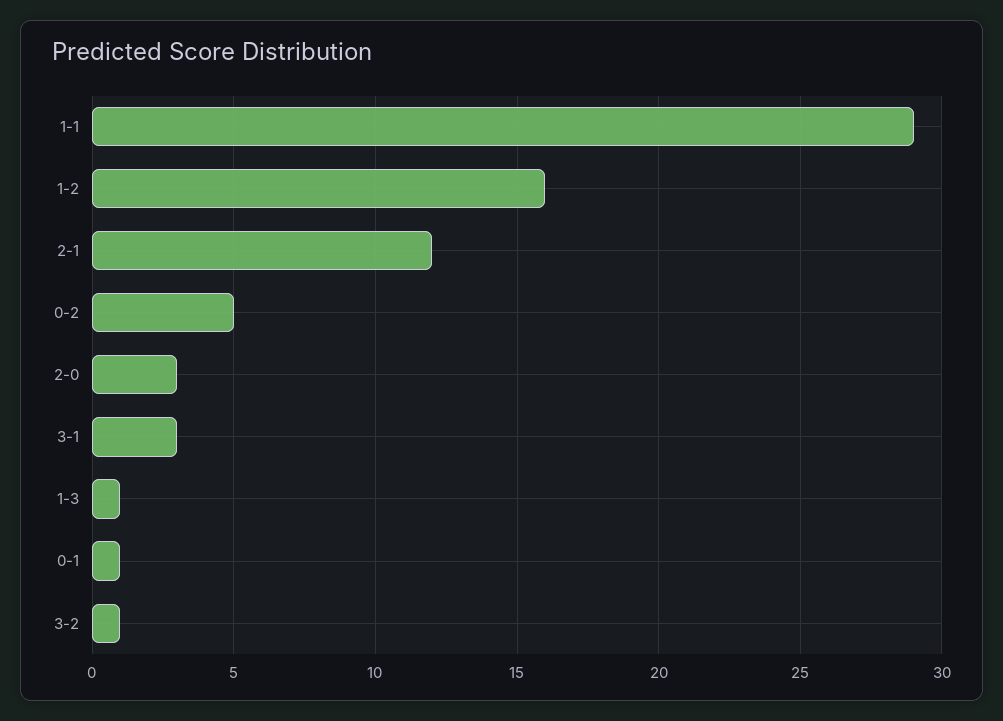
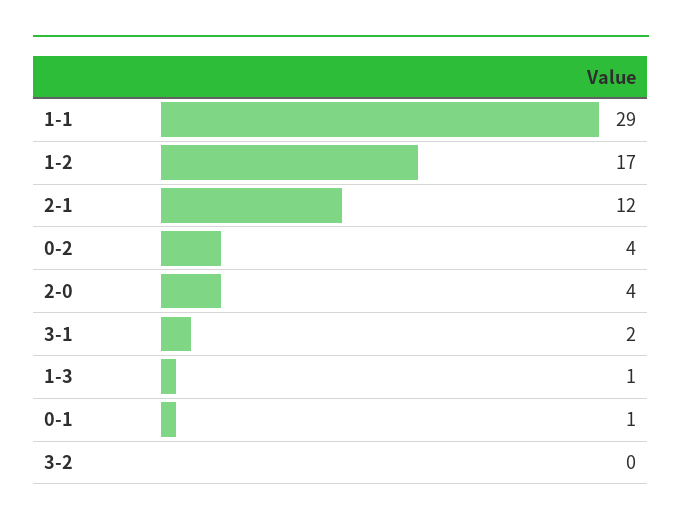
1-2: 16 -> 17
0-2: 5 -> 4
2-0: 3 -> 4
3-1: 3 -> 2
3-2: 1 -> 0

